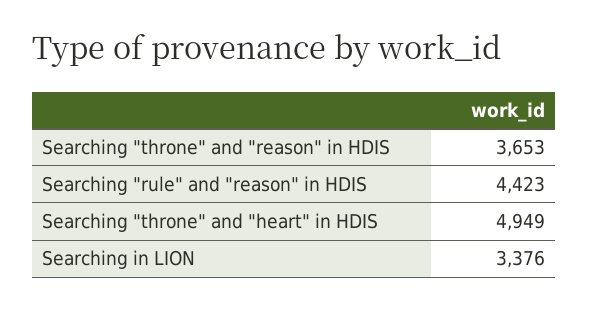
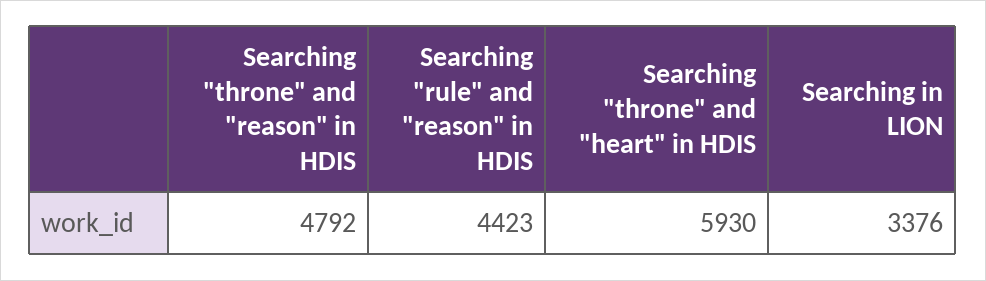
Searching "throne" and "reason" in HDIS: 3653 -> 4792
Searching "throne" and "heart" in HDIS: 4949 -> 5930

